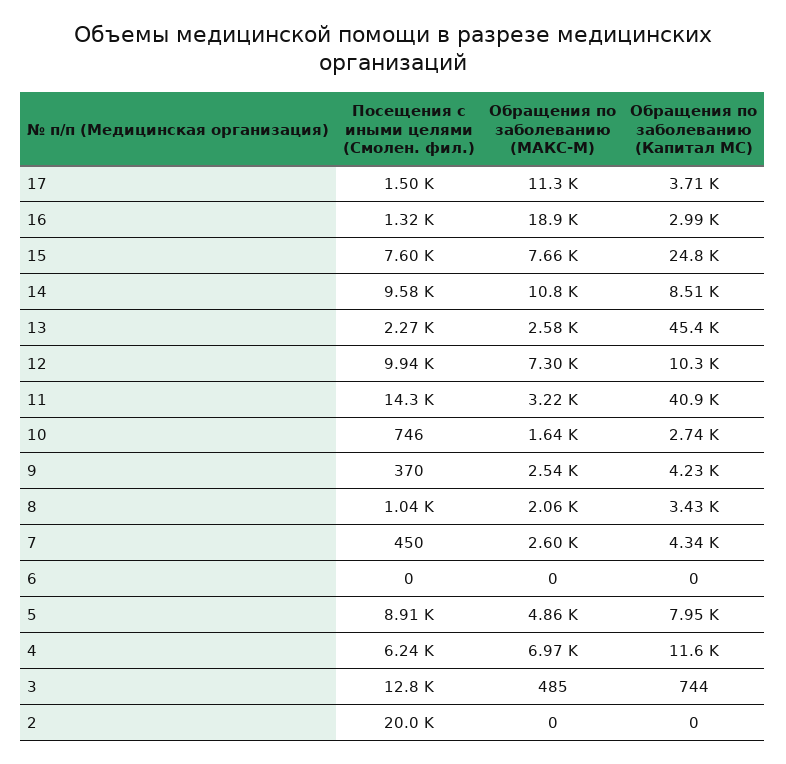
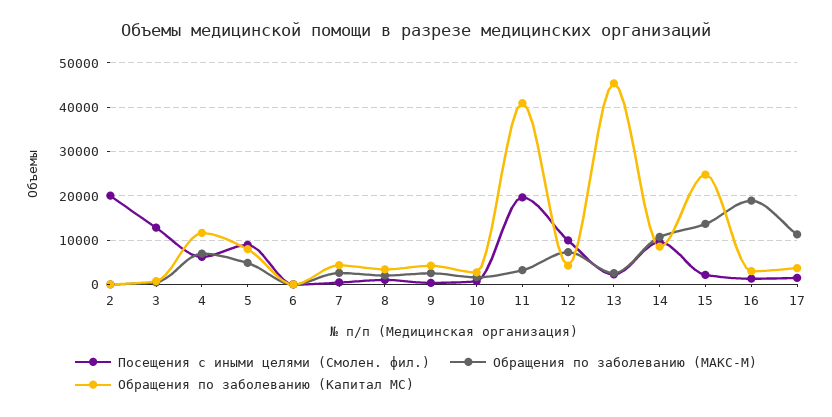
Посещения с иными целями (Смолен. фил.), 15: 7600 -> 2000
Обращения по заболеванию (МАКС-М), 15: 7660 -> 14000
Обращения по заболеванию (Капитал МС), 12: 10300 -> 4000
Посещения с иными целями (Смолен. фил.), 11: 14300 -> 20000

